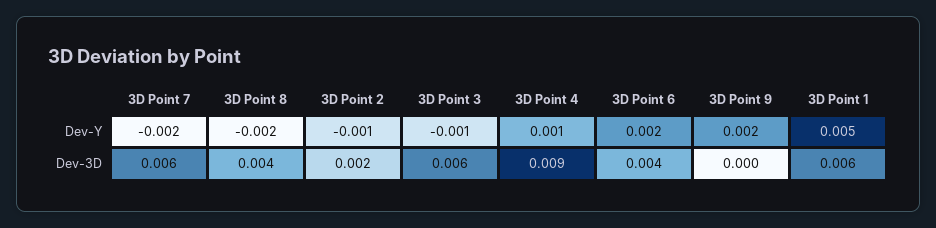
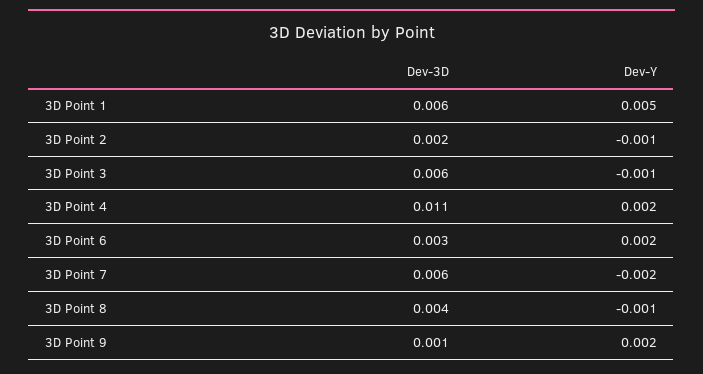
3D Point 8, Dev-Y: -0.002 -> -0.001
3D Point 4, Dev-Y: 0.001 -> 0.002
3D Point 4, Dev-3D: 0.009 -> 0.011
3D Point 6, Dev-3D: 0.004 -> 0.003
3D Point 9, Dev-3D: 0 -> 0.001

